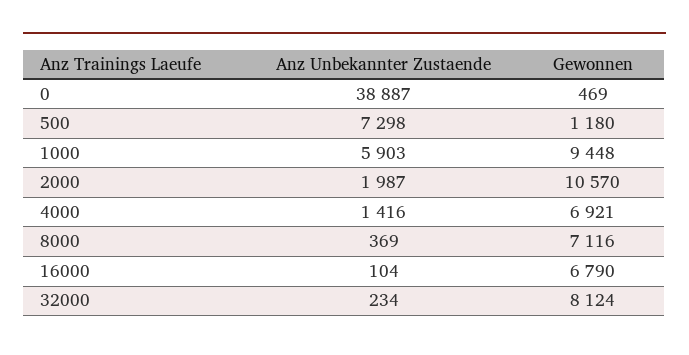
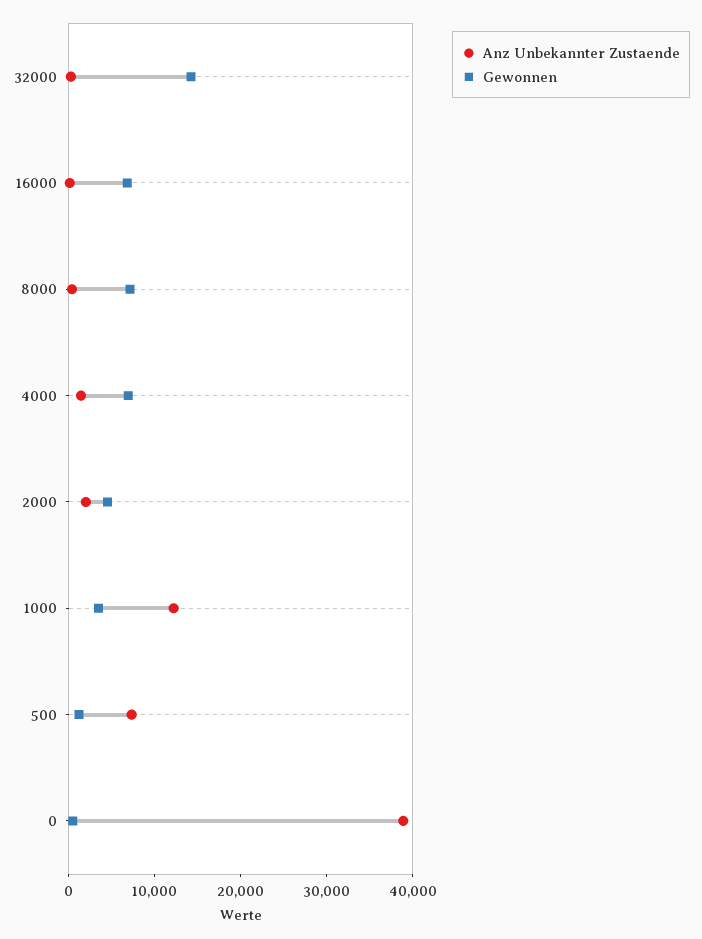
Anz Unbekannter Zustaende, 1000: 5903 -> 12000
Gewonnen, 1000: 9448 -> 4000
Gewonnen, 2000: 10570 -> 4000
Gewonnen, 32000: 8124 -> 14000

